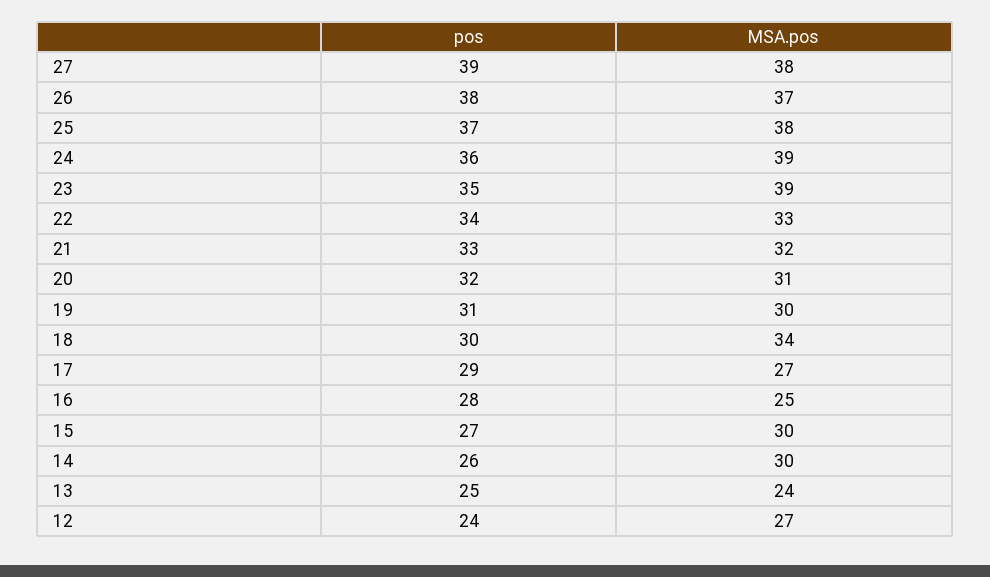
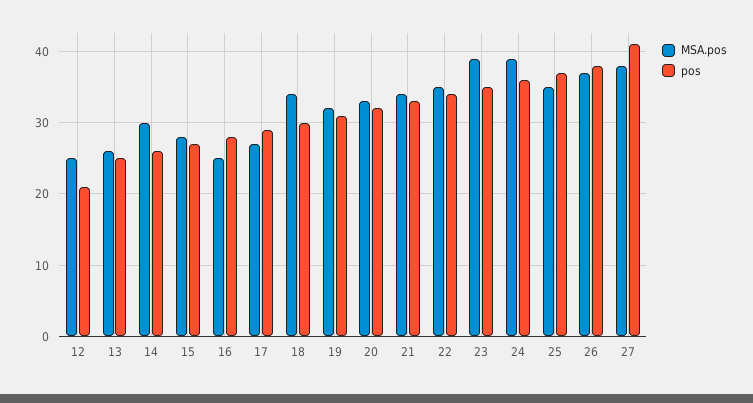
pos, 27: 39 -> 41
MSA.pos, 25: 38 -> 35
MSA.pos, 22: 33 -> 35
MSA.pos, 21: 32 -> 34
MSA.pos, 20: 31 -> 33
MSA.pos, 19: 30 -> 32
MSA.pos, 15: 30 -> 28
MSA.pos, 13: 24 -> 26
pos, 12: 24 -> 21
MSA.pos, 12: 27 -> 25

